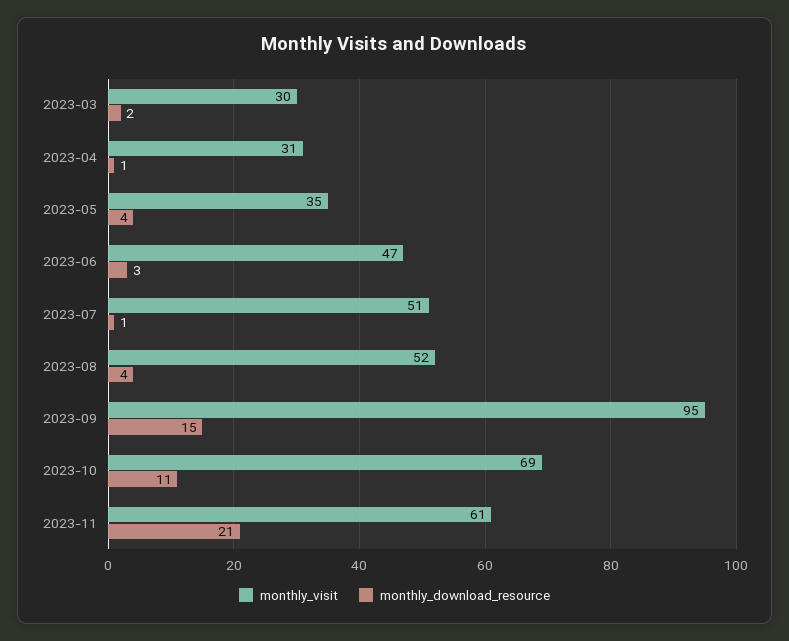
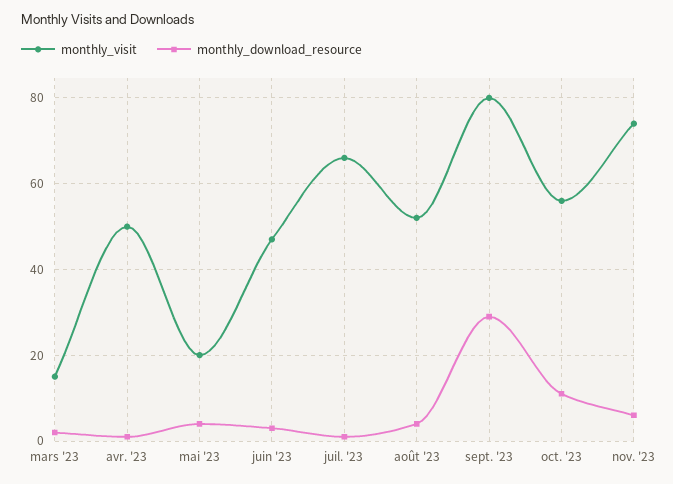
monthly_visit, 2023-03: 30 -> 15
monthly_visit, 2023-04: 31 -> 50
monthly_visit, 2023-05: 35 -> 20
monthly_visit, 2023-07: 51 -> 65
monthly_visit, 2023-09: 95 -> 80
monthly_download_resource, 2023-09: 15 -> 30
monthly_visit, 2023-10: 69 -> 55
monthly_visit, 2023-11: 61 -> 75
monthly_download_resource, 2023-11: 21 -> 5

